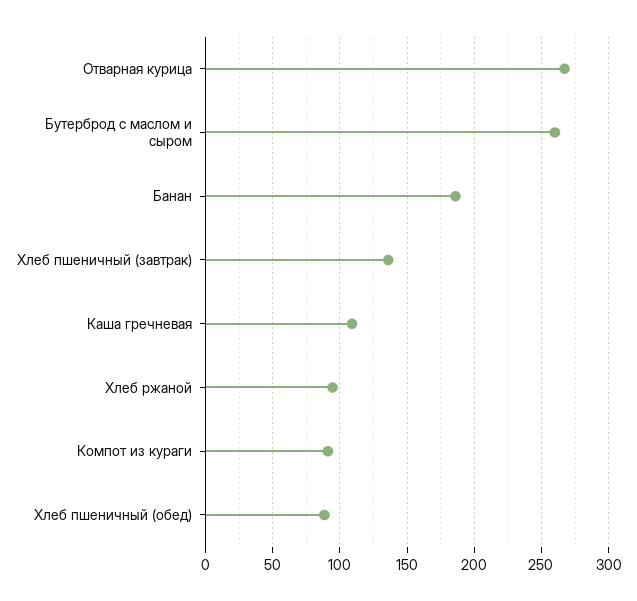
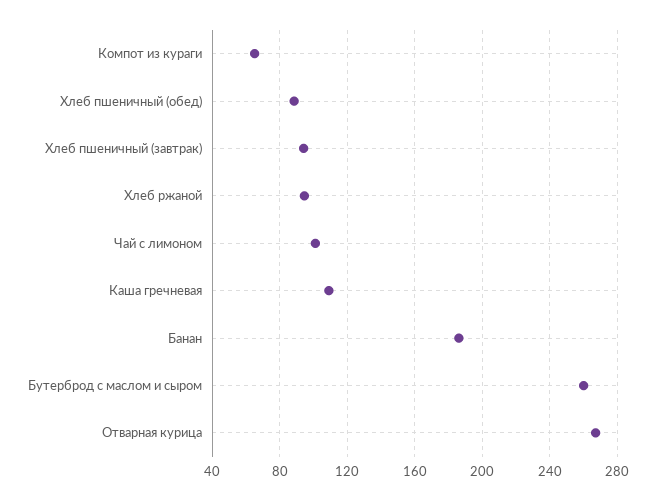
Хлеб пшеничный (завтрак): 135 -> 95
Компот из кураги: 90 -> 65
Чай с лимоном: none -> 100

